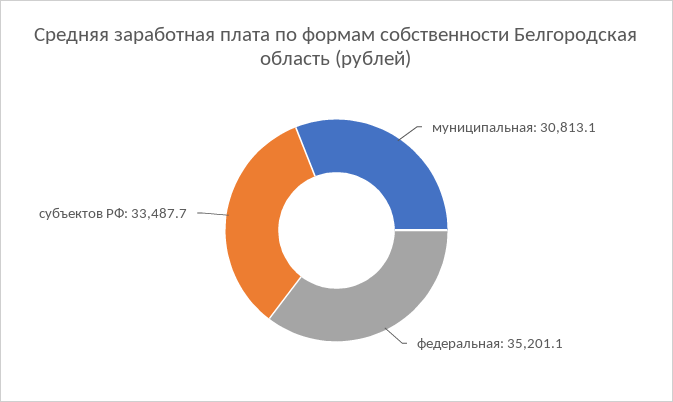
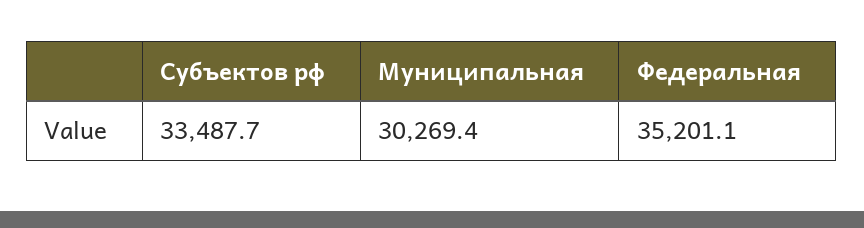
муниципальная: 30813.1 -> 30269.4

